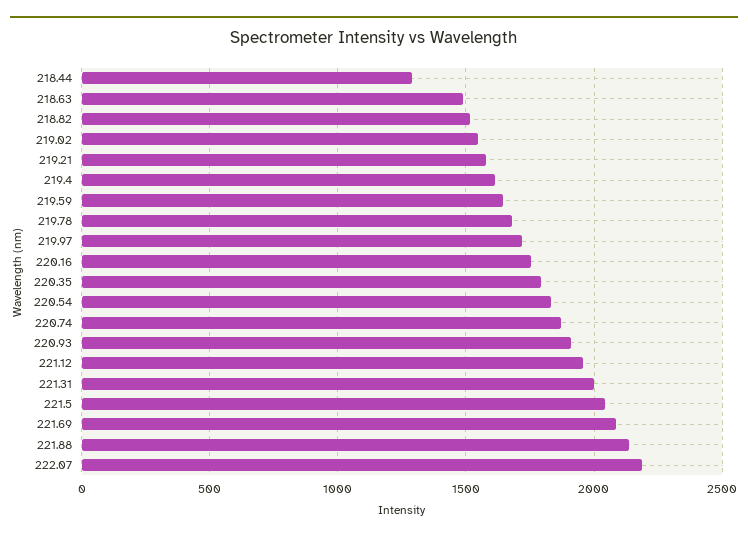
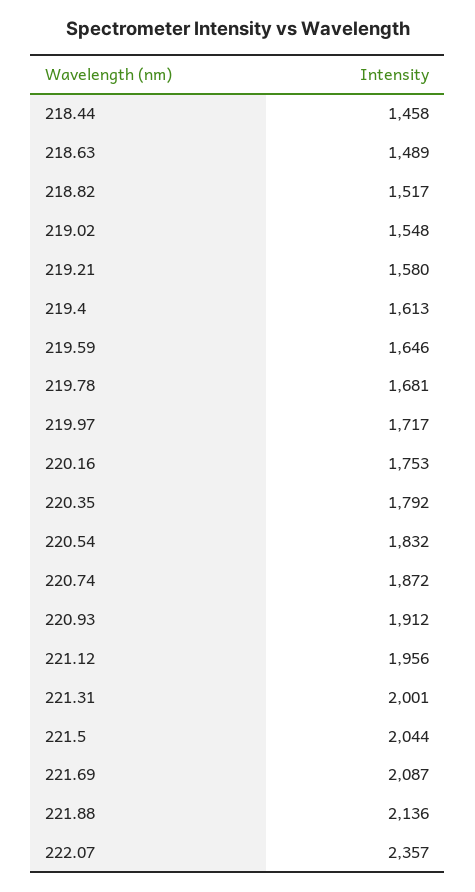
218.44: 1300 -> 1458
222.07: 2200 -> 2357

